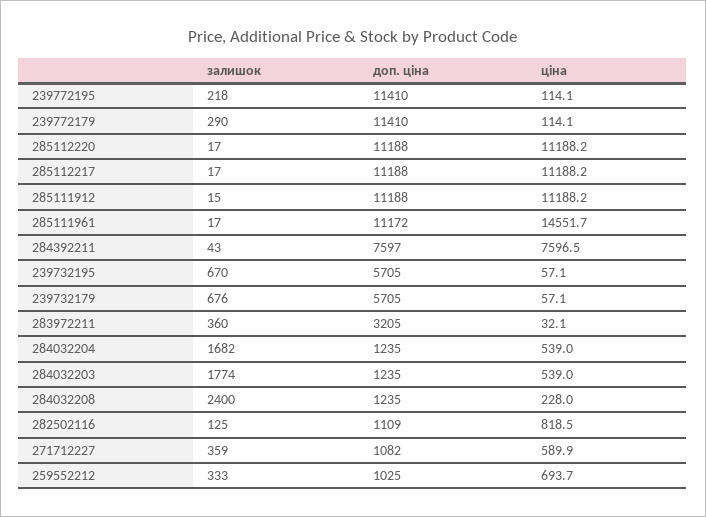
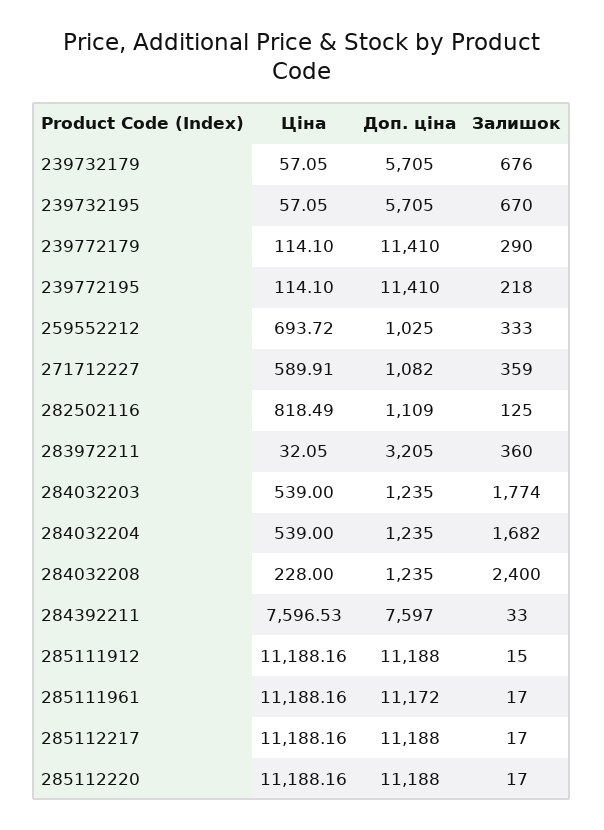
ціна, 285111961: 14551.7 -> 11188.16
залишок, 284392211: 43 -> 33

